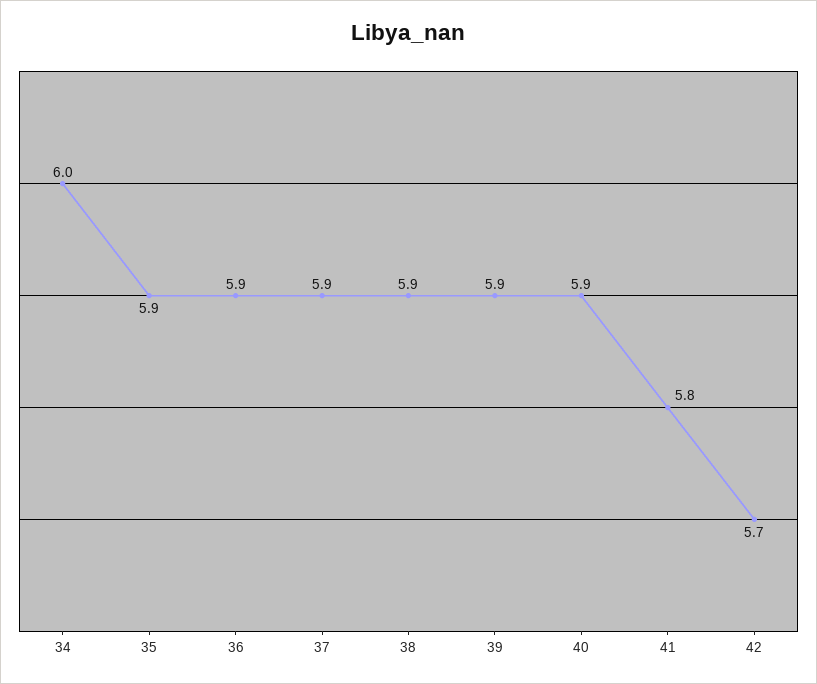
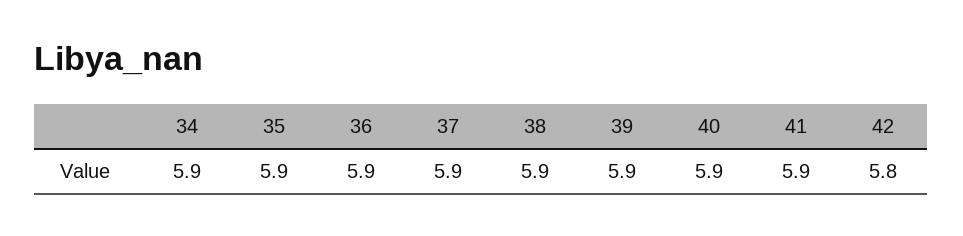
34: 6 -> 5.9
41: 5.8 -> 5.9
42: 5.7 -> 5.8

